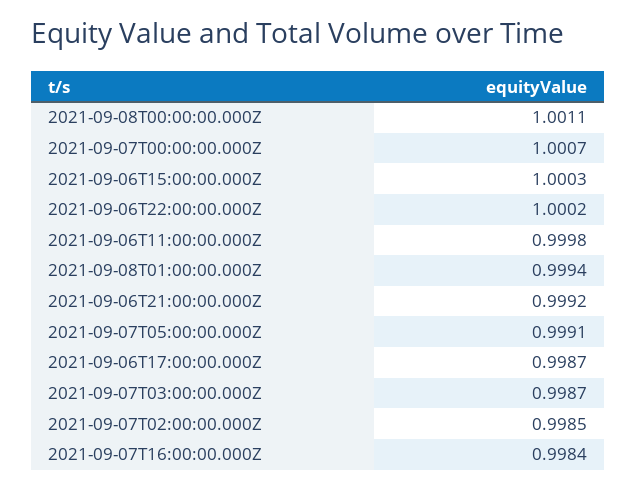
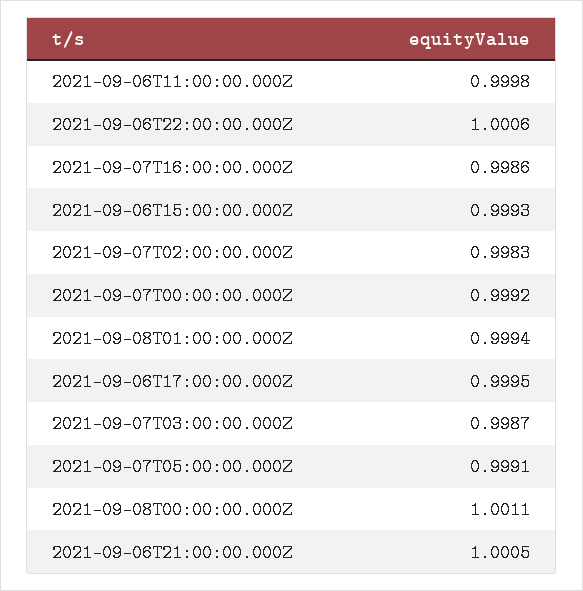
2021-09-07T00:00:00.000Z: 1.0007 -> 0.9992
2021-09-06T15:00:00.000Z: 1.0003 -> 0.9993
2021-09-06T22:00:00.000Z: 1.0002 -> 1.0006
2021-09-06T21:00:00.000Z: 0.9992 -> 1.0005
2021-09-06T17:00:00.000Z: 0.9987 -> 0.9995
2021-09-07T02:00:00.000Z: 0.9985 -> 0.9983
2021-09-07T16:00:00.000Z: 0.9984 -> 0.9986

